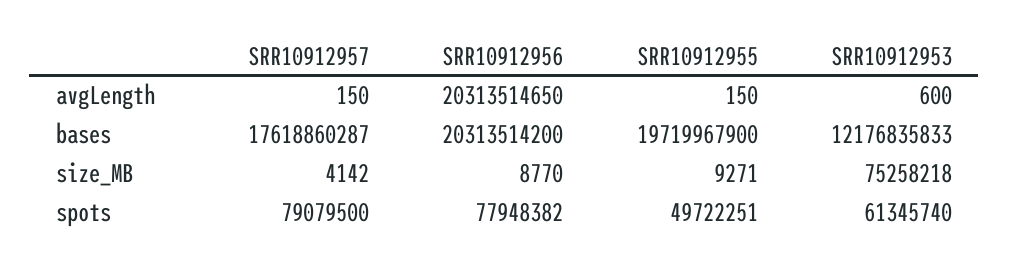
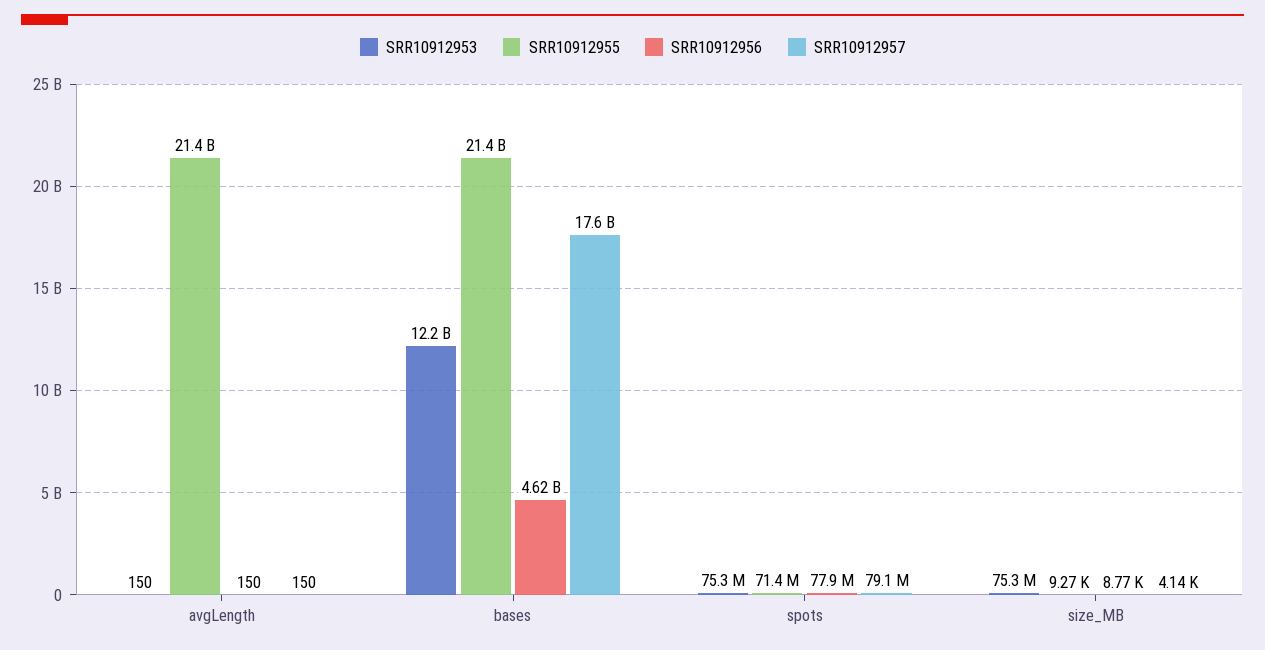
SRR10912956, avgLength: 20313514650 -> 150
SRR10912955, avgLength: 150 -> 21400000000
SRR10912953, avgLength: 600 -> 150
SRR10912956, bases: 20313514200 -> 4620000000
SRR10912955, bases: 19719967900 -> 21400000000
SRR10912955, spots: 49722251 -> 71400000
SRR10912953, spots: 61345740 -> 75300000

